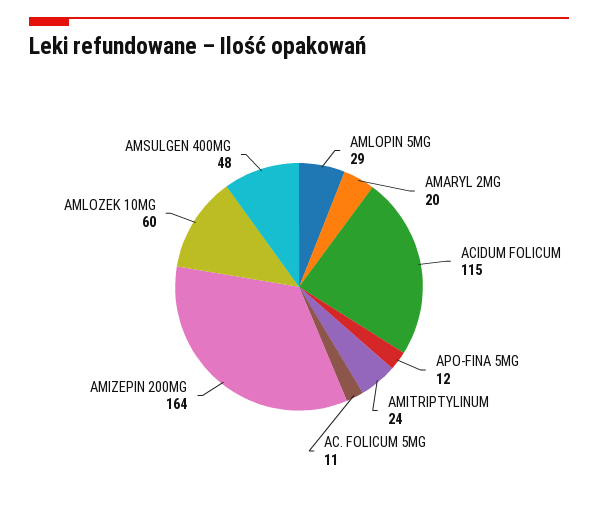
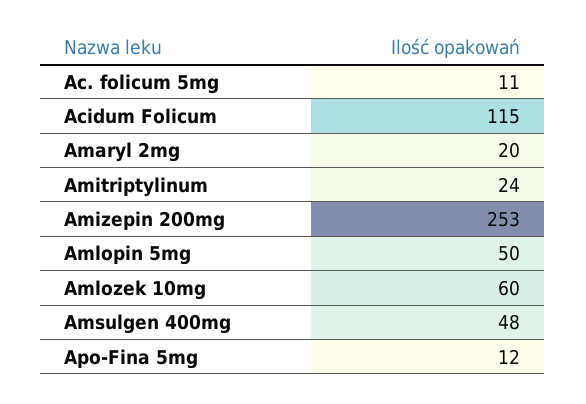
AMLOPIN 5MG: 29 -> 50
AMIZEPIN 200MG: 164 -> 253

